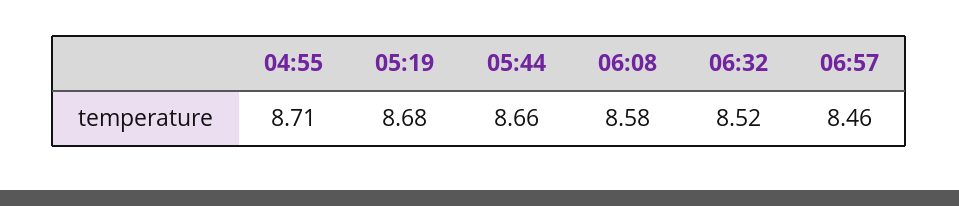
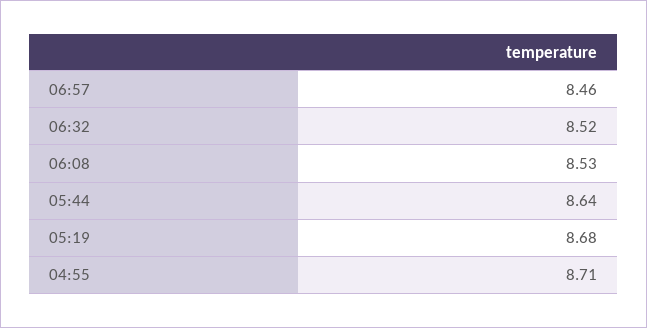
05:44: 8.66 -> 8.64
06:08: 8.58 -> 8.53

